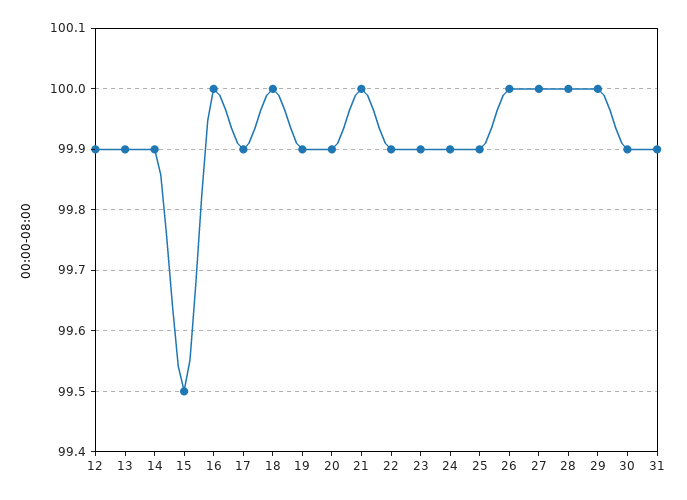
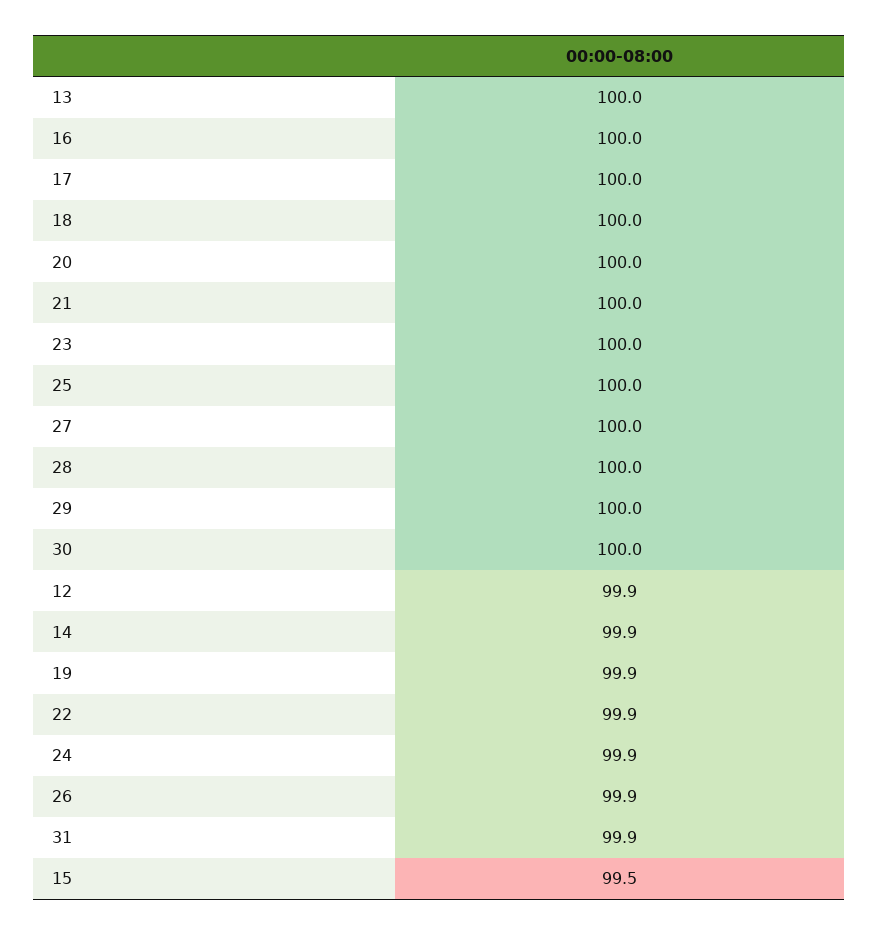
13: 99.9 -> 100
17: 99.9 -> 100
20: 99.9 -> 100
23: 99.9 -> 100
25: 99.9 -> 100
26: 100 -> 99.9
30: 99.9 -> 100

